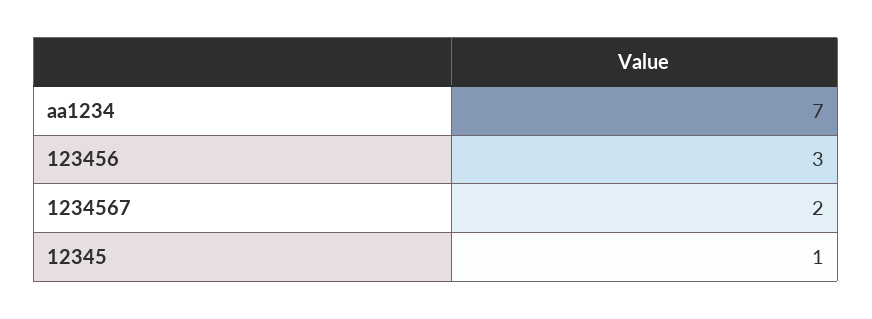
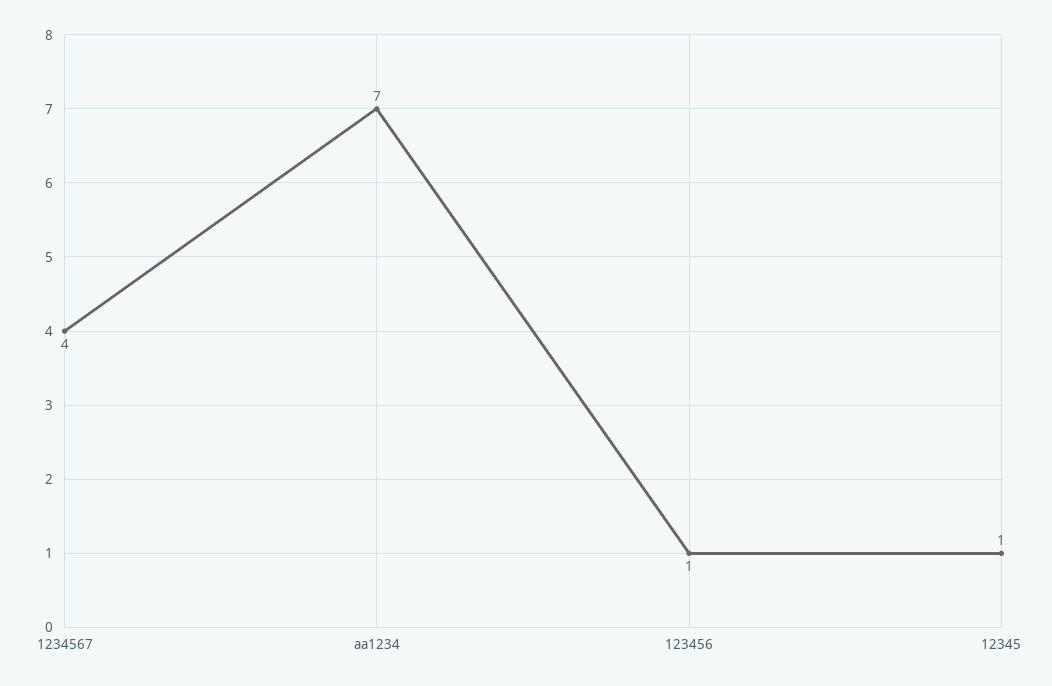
123456: 3 -> 1
1234567: 2 -> 4

